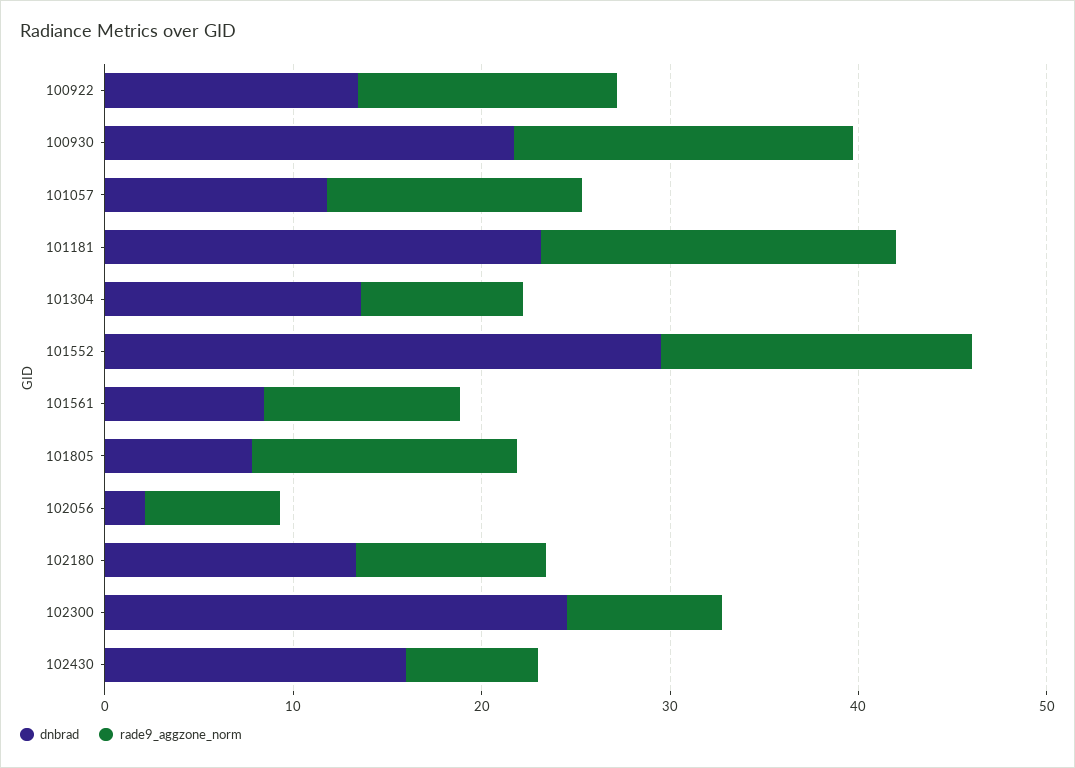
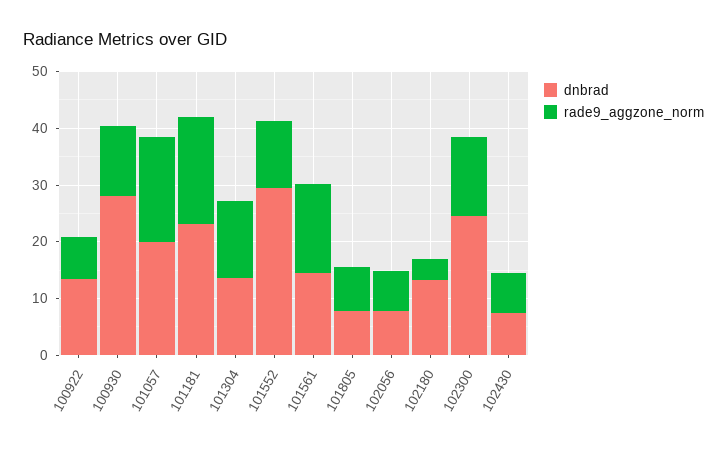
rade9_aggzone_norm, 100922: 14 -> 8
dnbrad, 100930: 22 -> 28
rade9_aggzone_norm, 100930: 18 -> 12
dnbrad, 101057: 12 -> 20
rade9_aggzone_norm, 101057: 14 -> 18
rade9_aggzone_norm, 101304: 8 -> 14
rade9_aggzone_norm, 101552: 16 -> 12
dnbrad, 101561: 8 -> 14
rade9_aggzone_norm, 101561: 10 -> 16
rade9_aggzone_norm, 101805: 14 -> 8
dnbrad, 102056: 2 -> 8
rade9_aggzone_norm, 102180: 10 -> 4
rade9_aggzone_norm, 102300: 8 -> 14
dnbrad, 102430: 16 -> 8

